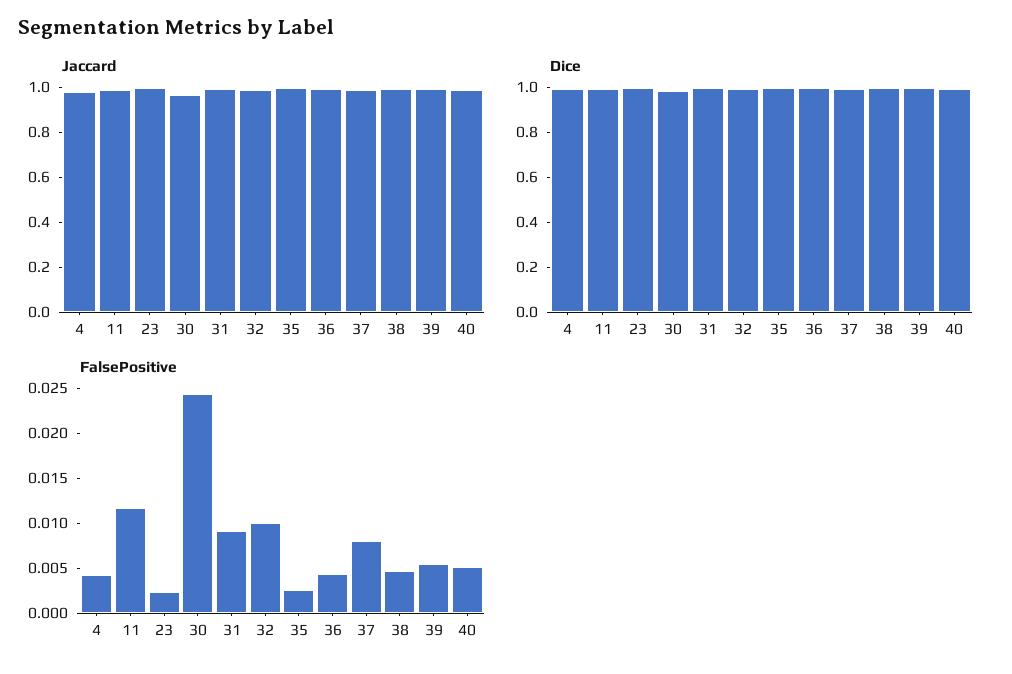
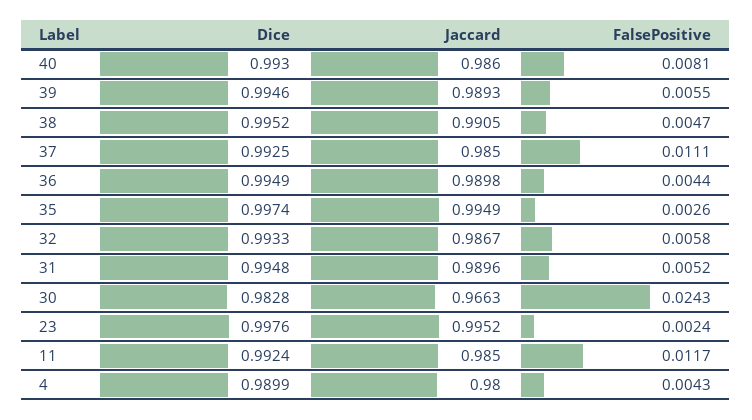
FalsePositive, 31: 0.009 -> 0.0052
FalsePositive, 32: 0.01 -> 0.0058
FalsePositive, 37: 0.008 -> 0.0111
FalsePositive, 40: 0.005 -> 0.0081

